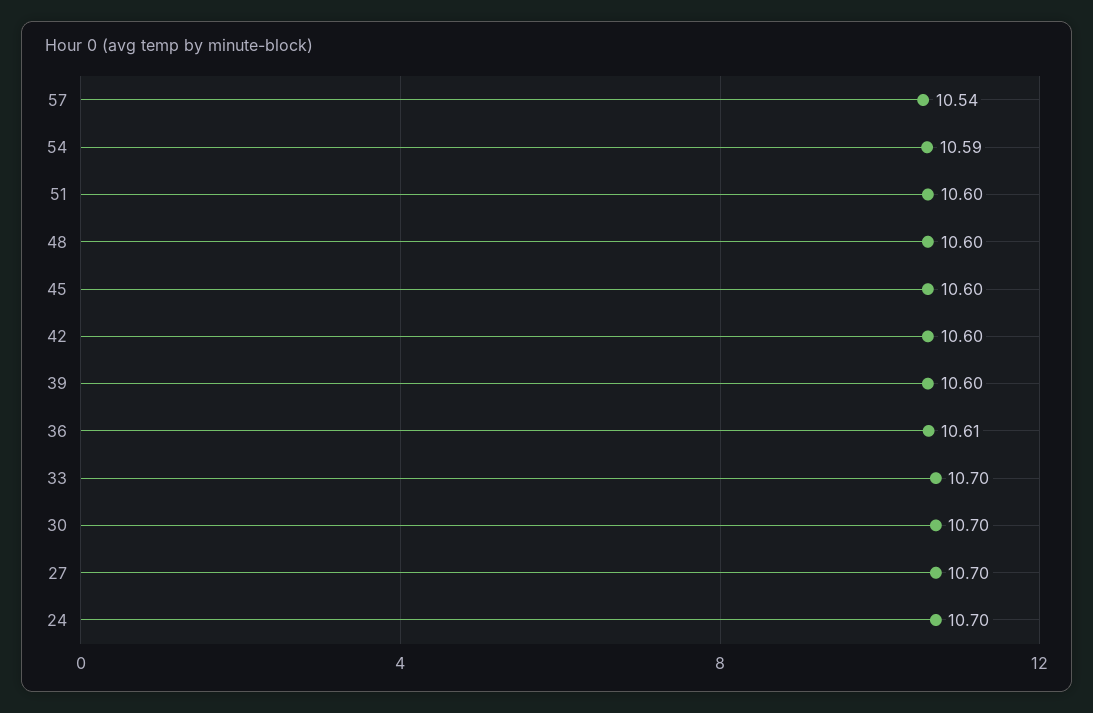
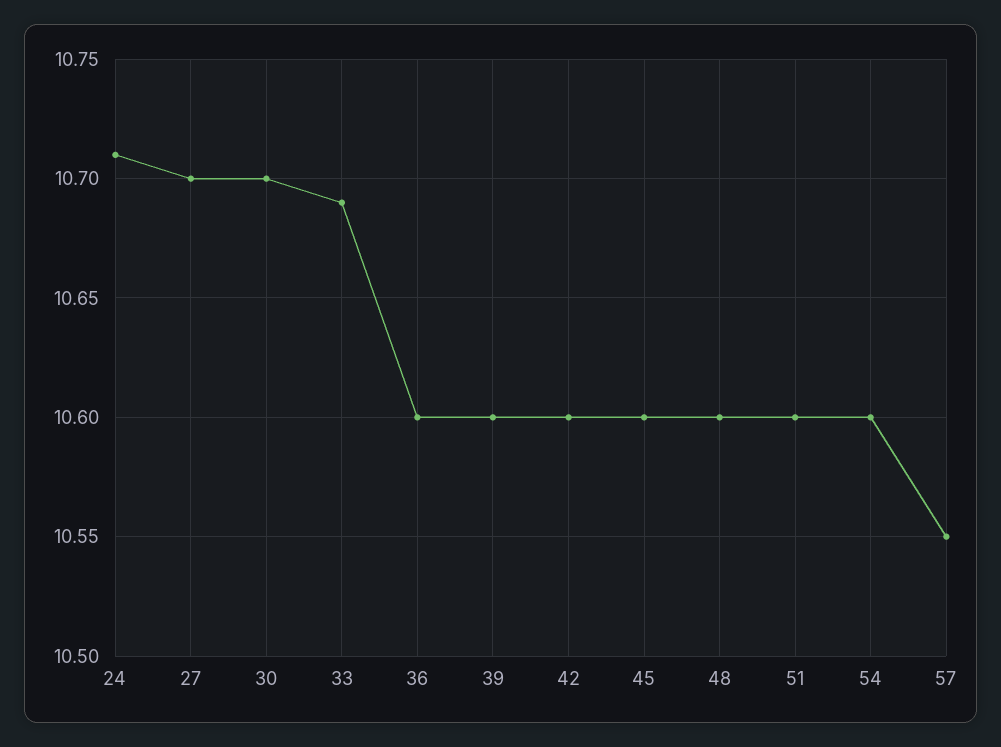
57: 10.54 -> 10.55
54: 10.59 -> 10.6
36: 10.61 -> 10.6
33: 10.7 -> 10.69
24: 10.7 -> 10.71

